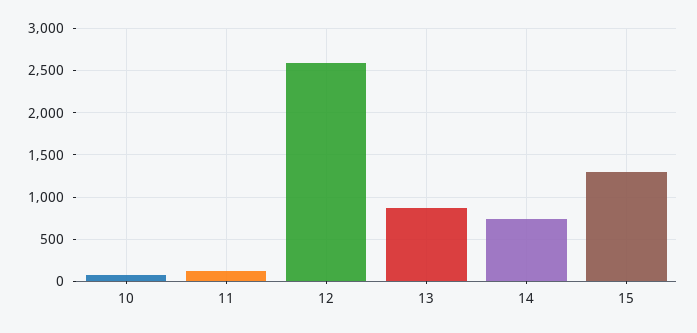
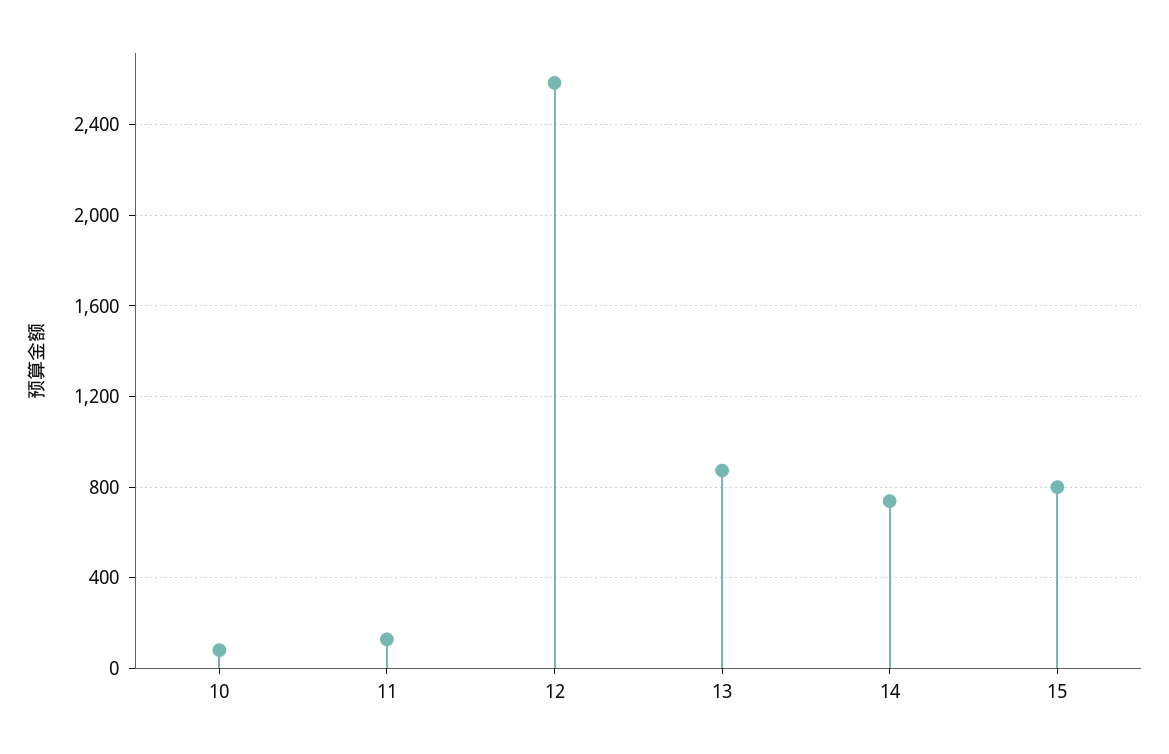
15: 1300 -> 800

